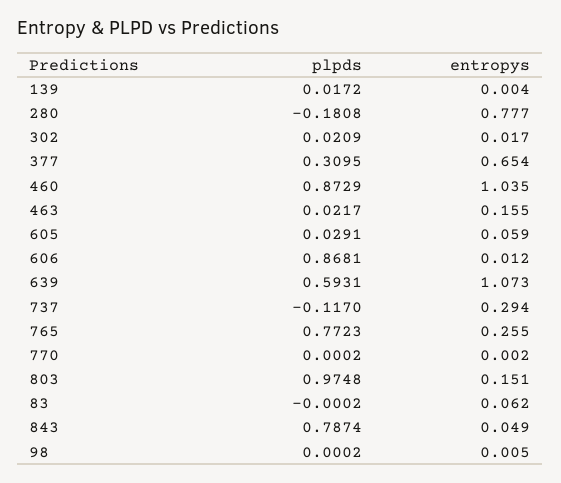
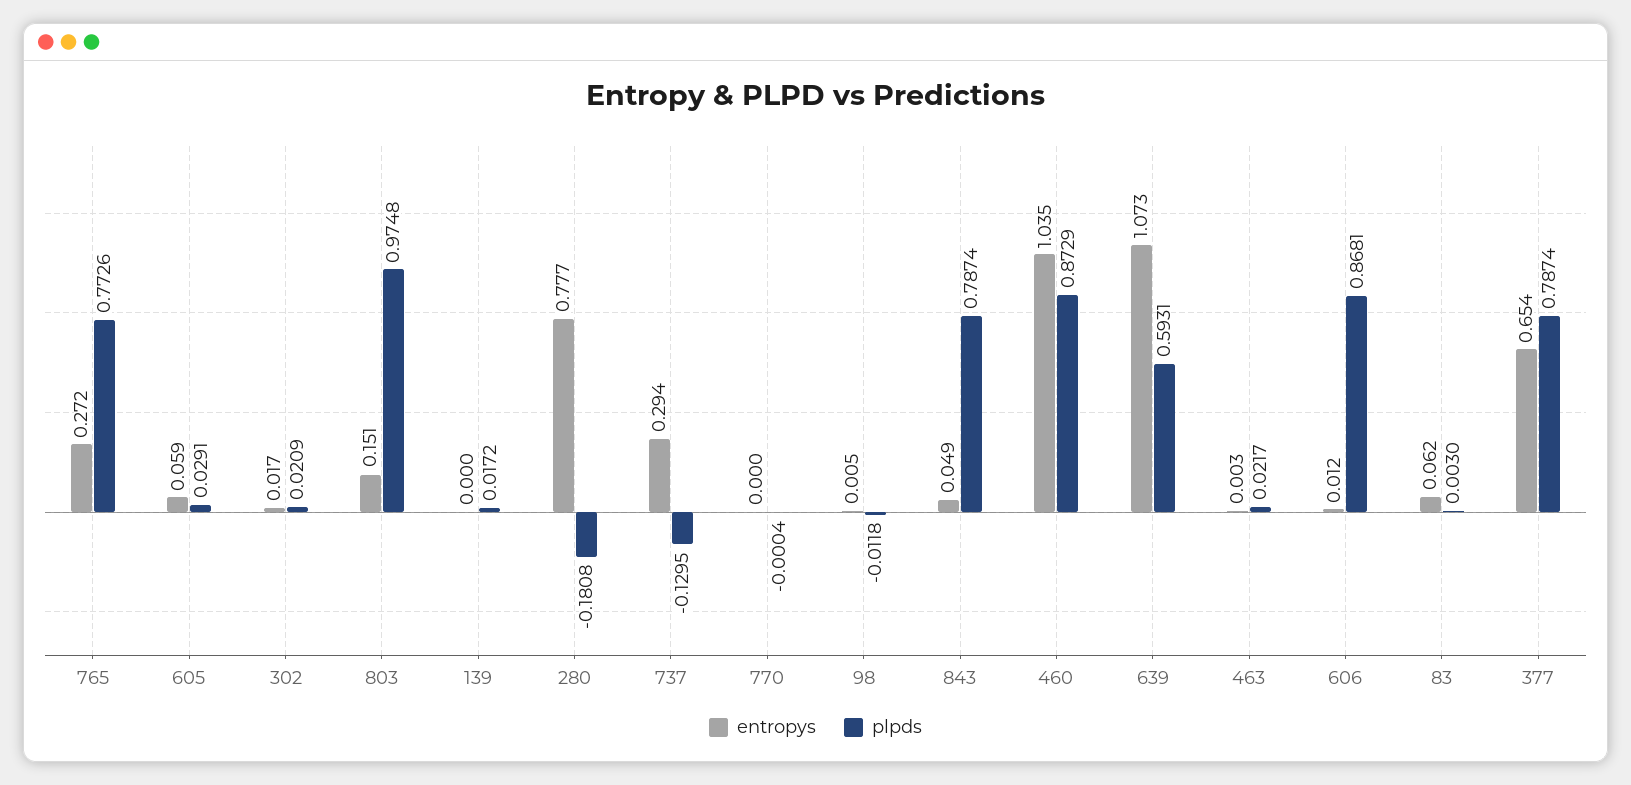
entropys, 139: 0.004 -> 0
plpds, 377: 0.3095 -> 0.7874
entropys, 463: 0.155 -> 0.003
plpds, 737: -0.117 -> -0.1295
plpds, 765: 0.7723 -> 0.7726
entropys, 765: 0.255 -> 0.272
plpds, 770: 0.0002 -> -0.0004
entropys, 770: 0.002 -> 0
plpds, 83: -0.0002 -> 0.003
plpds, 98: 0.0002 -> -0.0118

